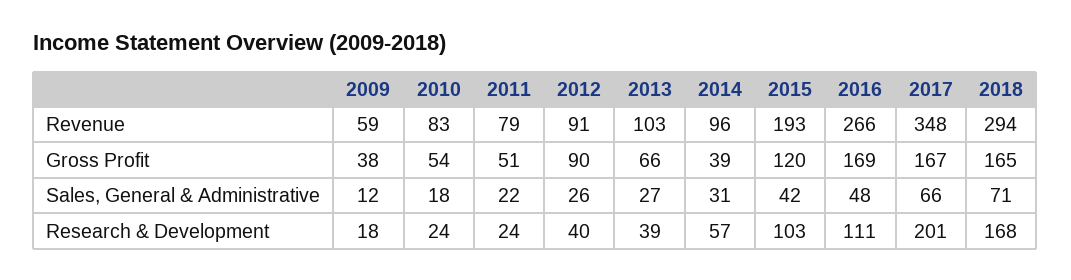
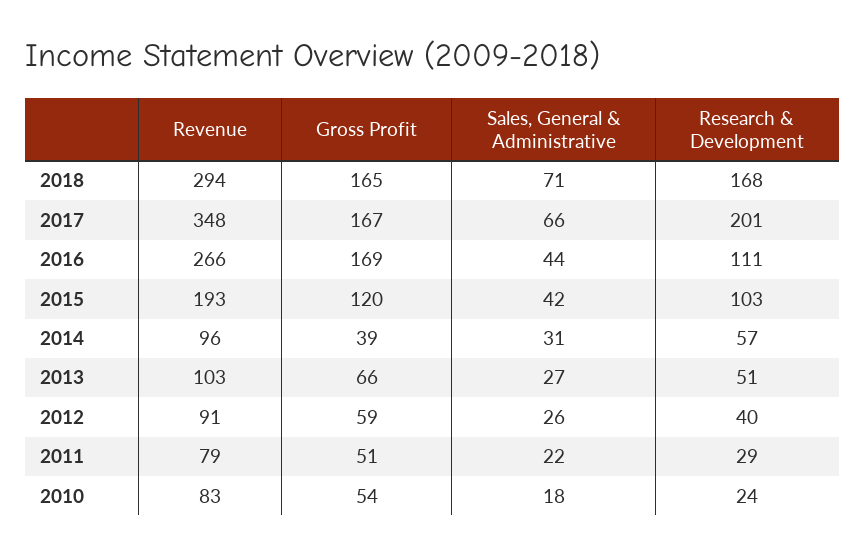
2009, Revenue: 59 -> none
2009, Gross Profit: 38 -> none
2012, Gross Profit: 90 -> 59
2009, Sales, General & Administrative: 12 -> none
2016, Sales, General & Administrative: 48 -> 44
2009, Research & Development: 18 -> none
2011, Research & Development: 24 -> 29
2013, Research & Development: 39 -> 51

